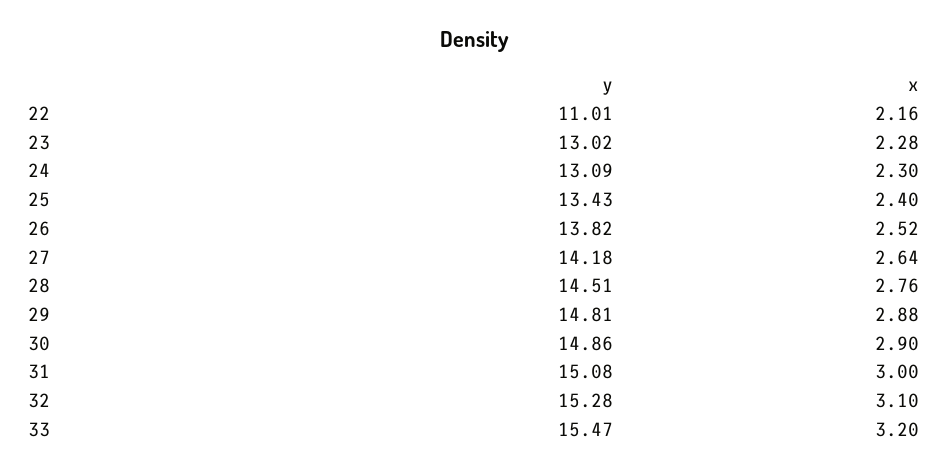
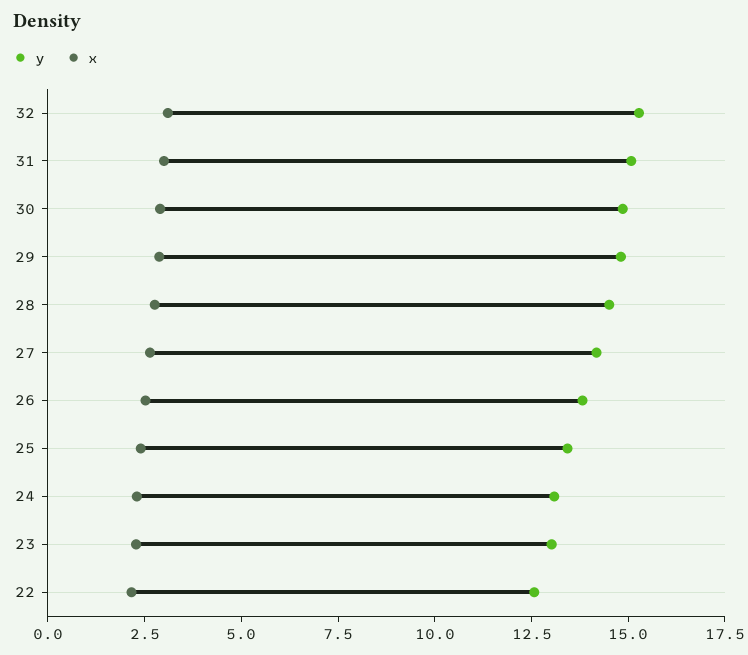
y, 22: 11.01 -> 12.5
y, 33: 15.47 -> none
x, 33: 3.2 -> none

